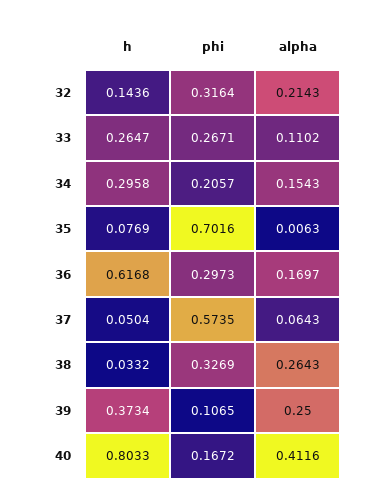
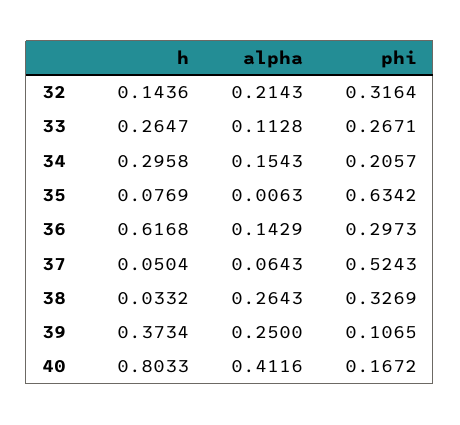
alpha, 33: 0.1102 -> 0.1128
phi, 35: 0.7016 -> 0.6342
alpha, 36: 0.1697 -> 0.1429
phi, 37: 0.5735 -> 0.5243

